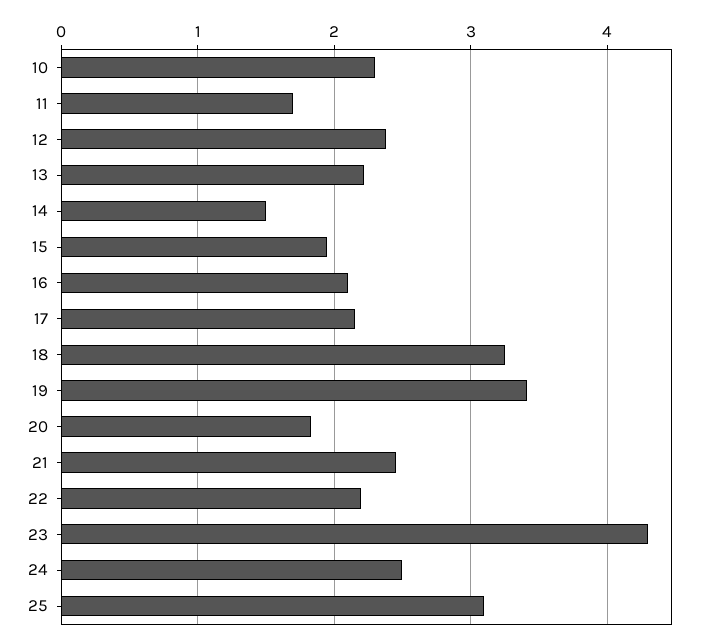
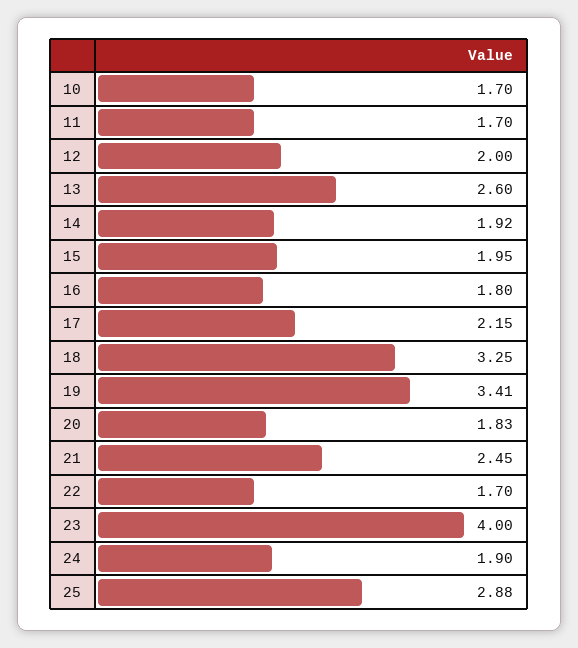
10: 2.3 -> 1.7
12: 2.4 -> 2
13: 2.2 -> 2.6
14: 1.5 -> 1.92
16: 2.1 -> 1.8
22: 2.2 -> 1.7
23: 4.3 -> 4
24: 2.5 -> 1.9
25: 3.1 -> 2.88

